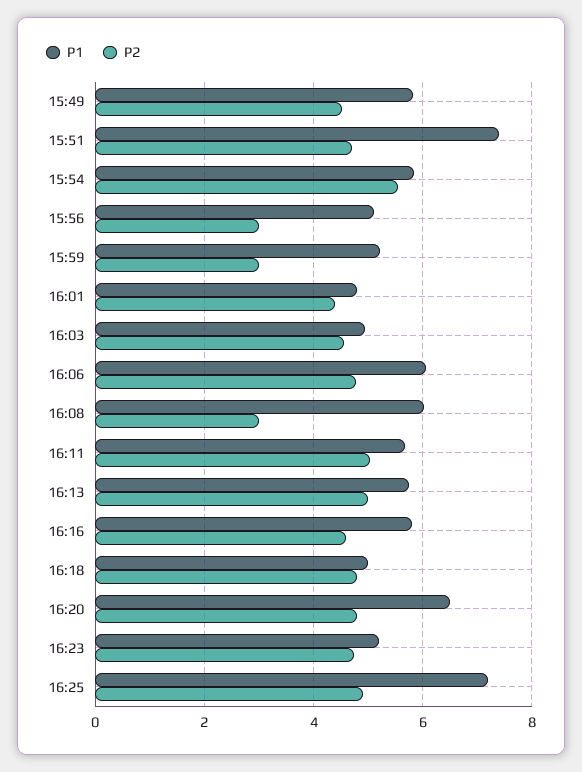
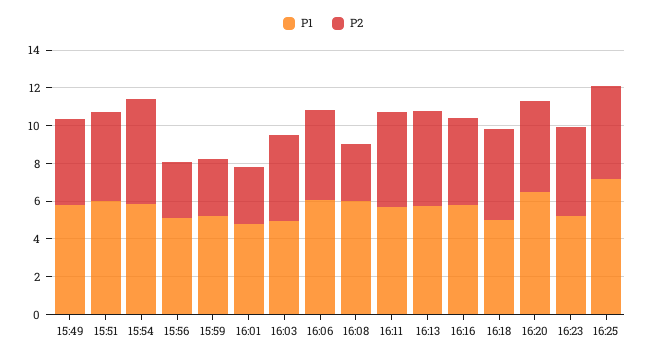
P1, 15:51: 7.4 -> 6
P2, 16:01: 4.4 -> 3

